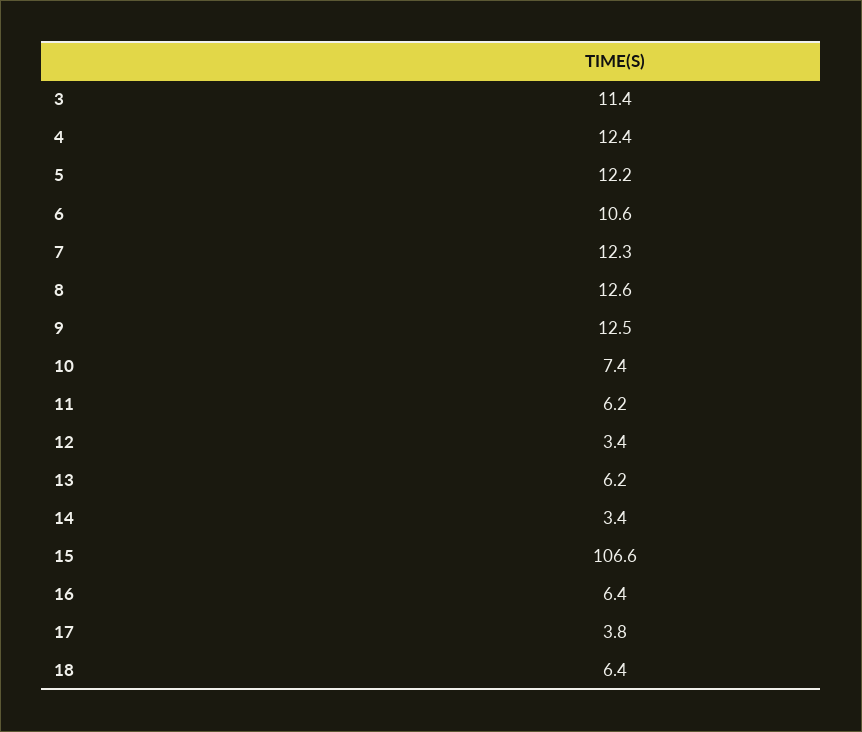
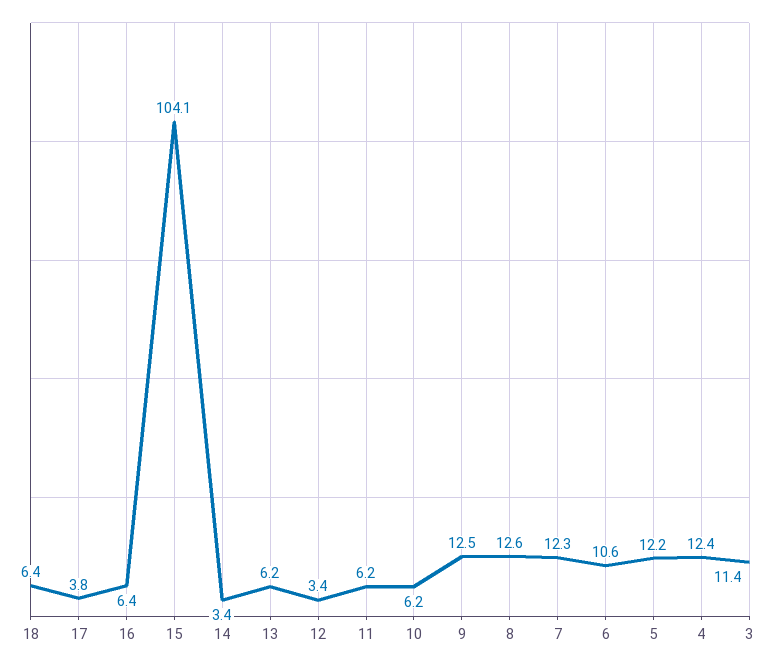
10: 7.4 -> 6.2
15: 106.6 -> 104.1

